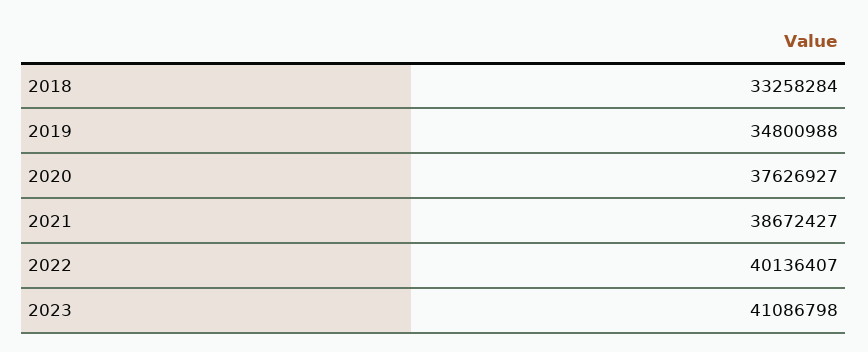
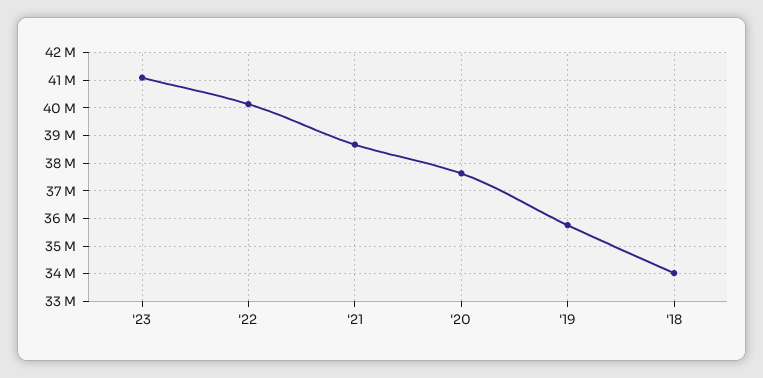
2018: 33258284 -> 34000000
2019: 34800988 -> 35750000

